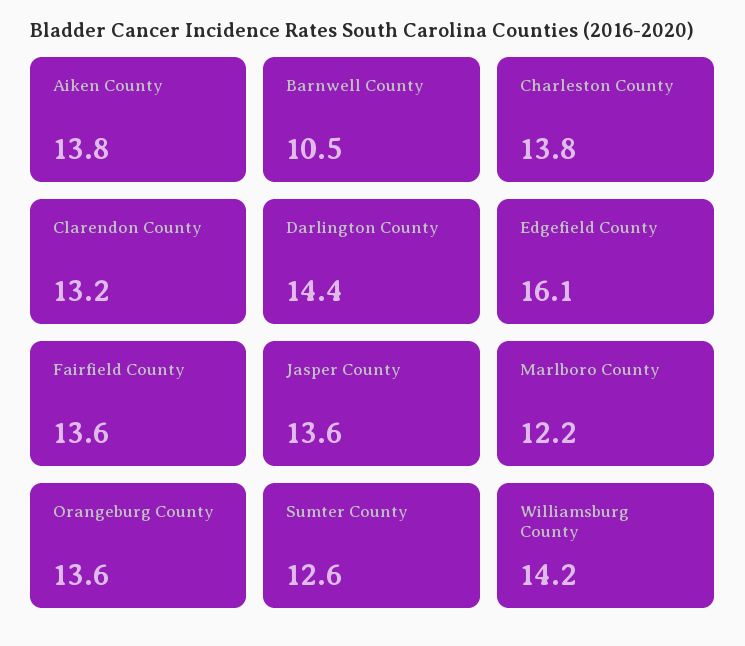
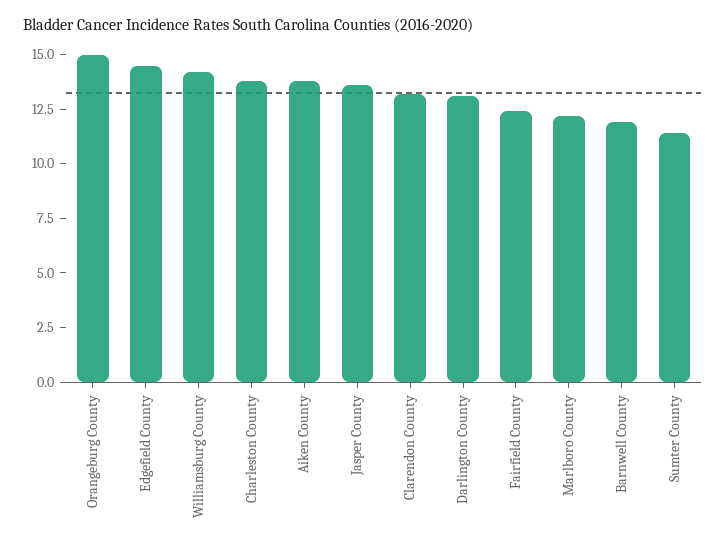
Barnwell County: 10.5 -> 12
Darlington County: 14.4 -> 13
Edgefield County: 16.1 -> 14.5
Fairfield County: 13.6 -> 12.5
Orangeburg County: 13.6 -> 15
Sumter County: 12.6 -> 11.5

